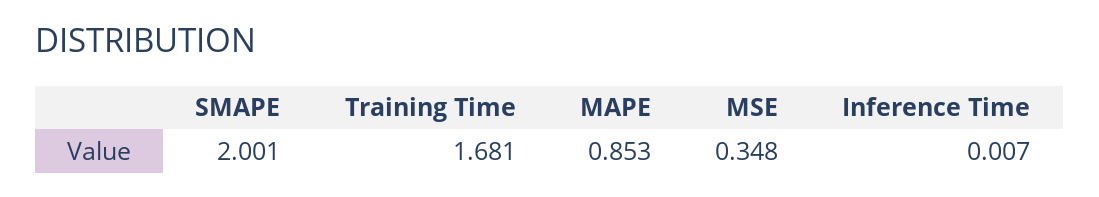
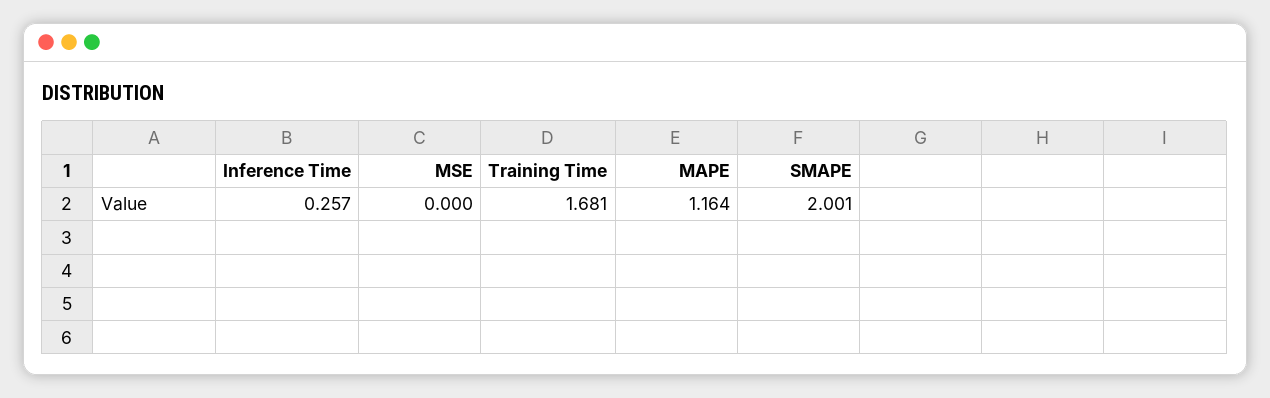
MAPE: 0.853 -> 1.164
MSE: 0.348 -> 0
Inference Time: 0.007 -> 0.257

